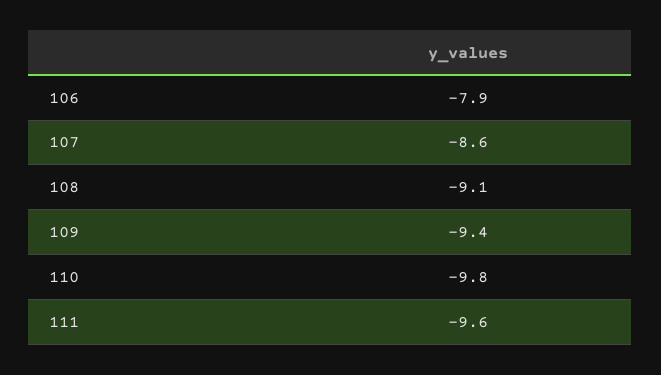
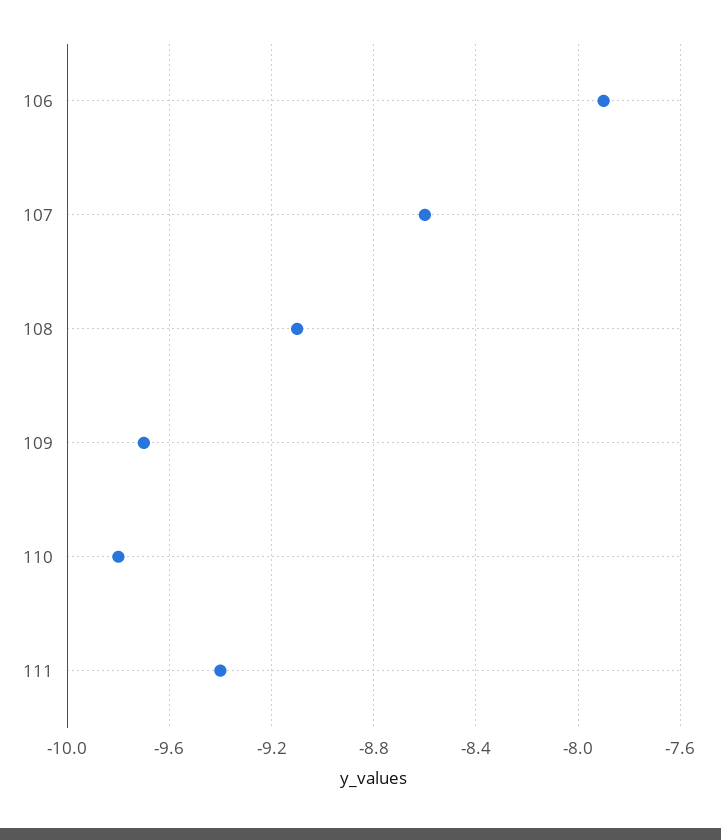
109: -9.4 -> -9.7
111: -9.6 -> -9.4

